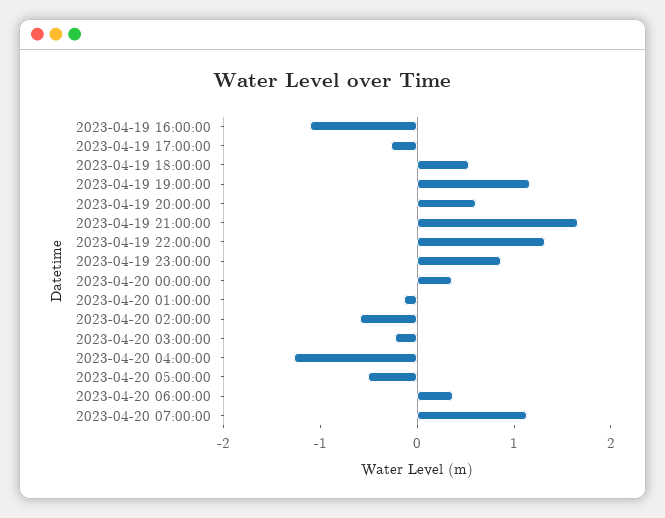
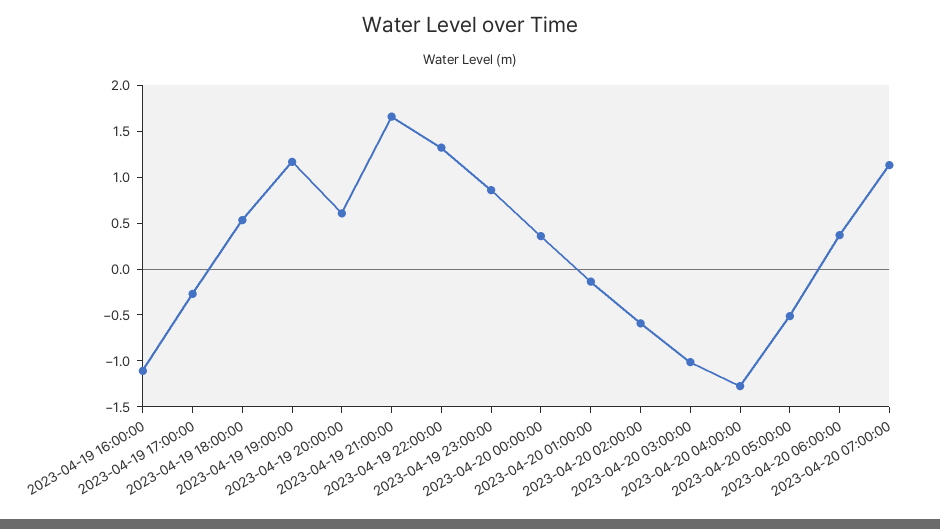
2023-04-20 03:00:00: -0.2 -> -1

